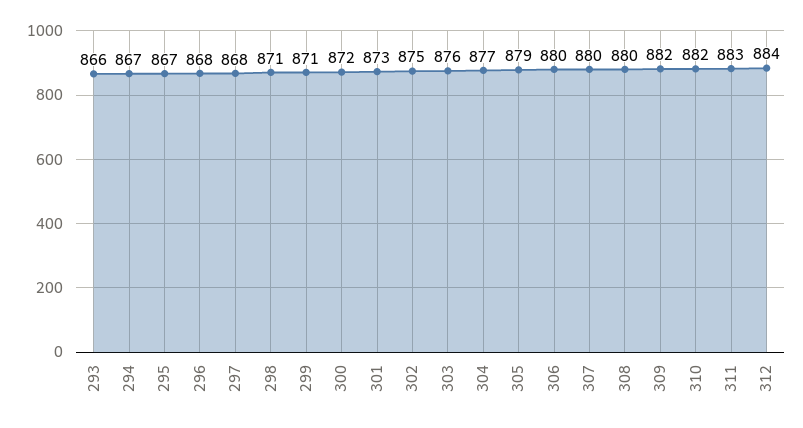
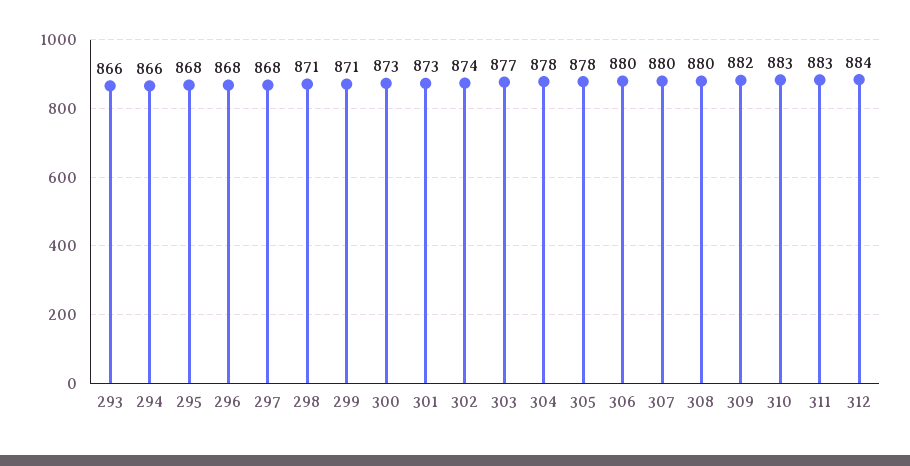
294: 867 -> 866
295: 867 -> 868
300: 872 -> 873
302: 875 -> 874
303: 876 -> 877
304: 877 -> 878
305: 879 -> 878
310: 882 -> 883

